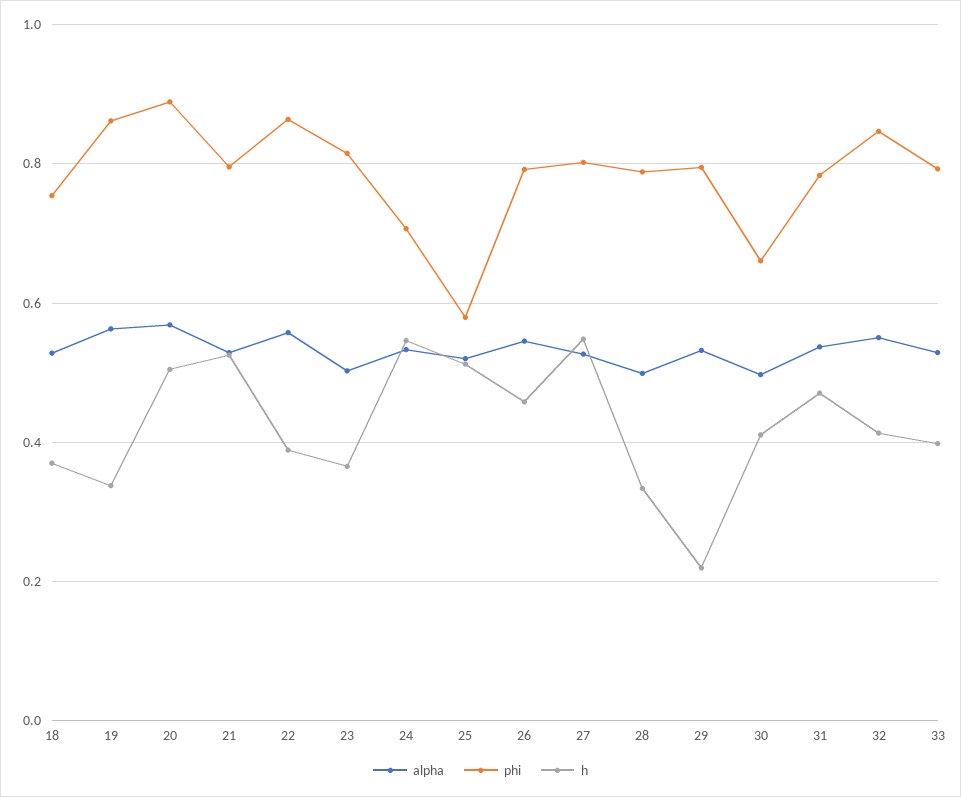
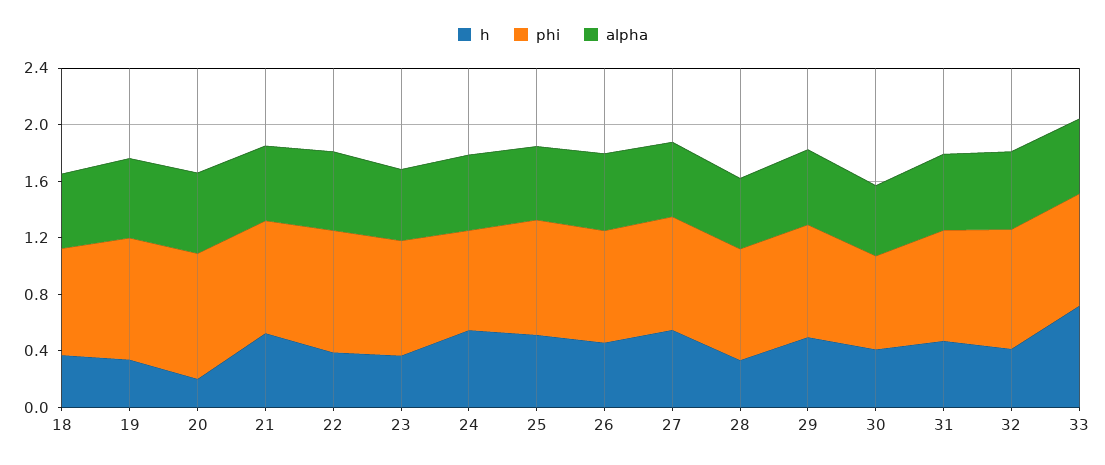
h, 20: 0.5 -> 0.2
phi, 25: 0.58 -> 0.8
h, 29: 0.22 -> 0.5
h, 33: 0.4 -> 0.7

